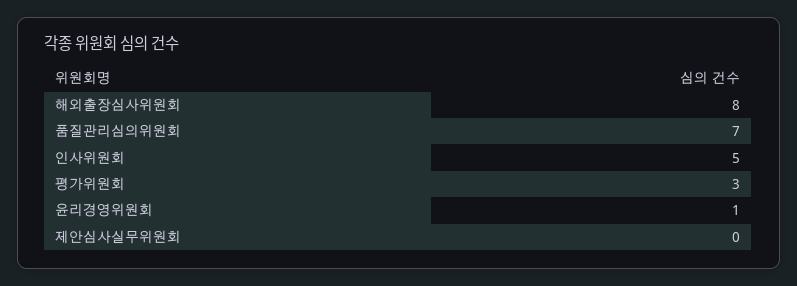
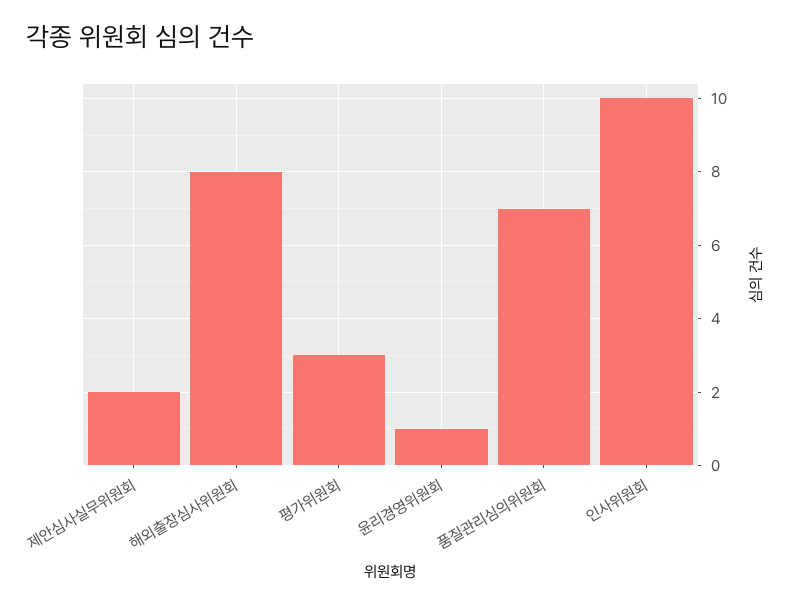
인사위원회: 5 -> 10
제안심사실무위원회: 0 -> 2

